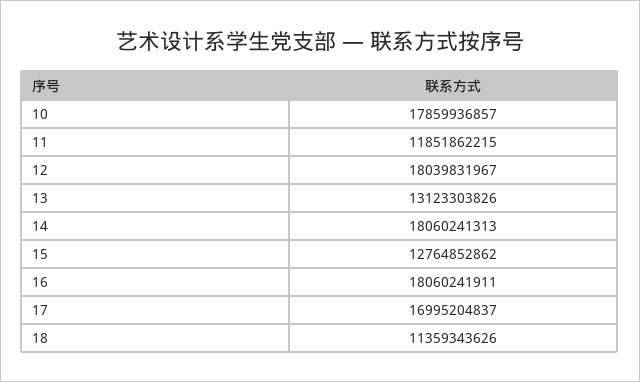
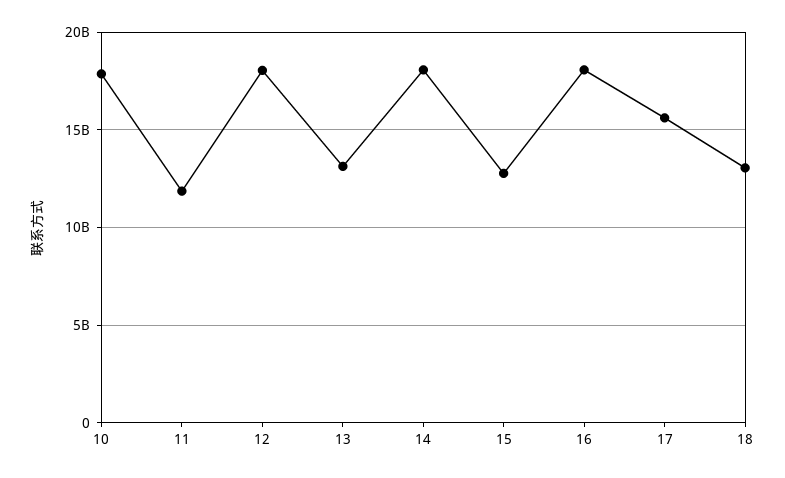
17: 16995204837 -> 15500000000
18: 11359343626 -> 13000000000

